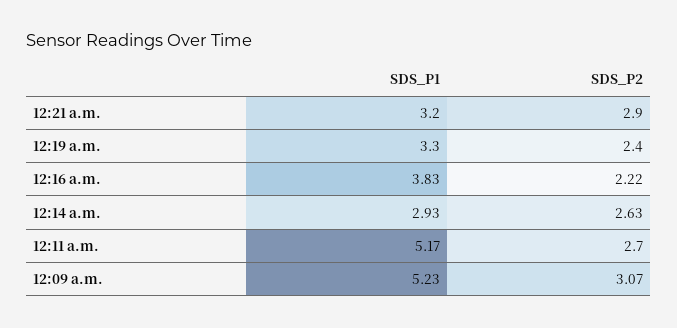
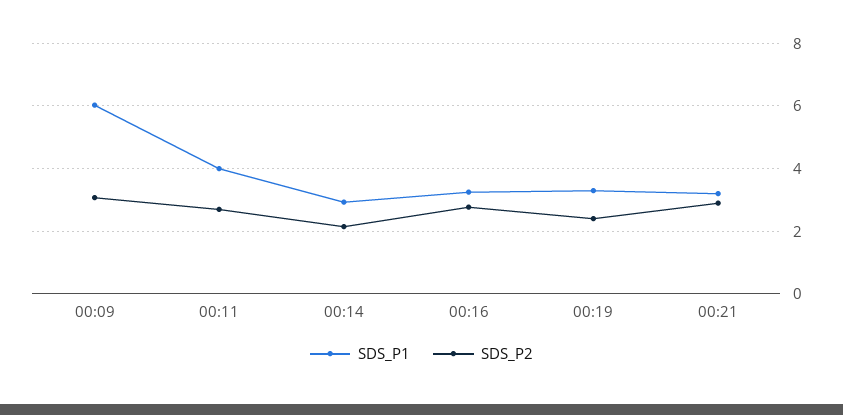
SDS_P1, 12:16 a.m.: 3.83 -> 3.2
SDS_P2, 12:16 a.m.: 2.22 -> 2.8
SDS_P2, 12:14 a.m.: 2.63 -> 2.2
SDS_P1, 12:11 a.m.: 5.17 -> 4
SDS_P1, 12:09 a.m.: 5.23 -> 6

